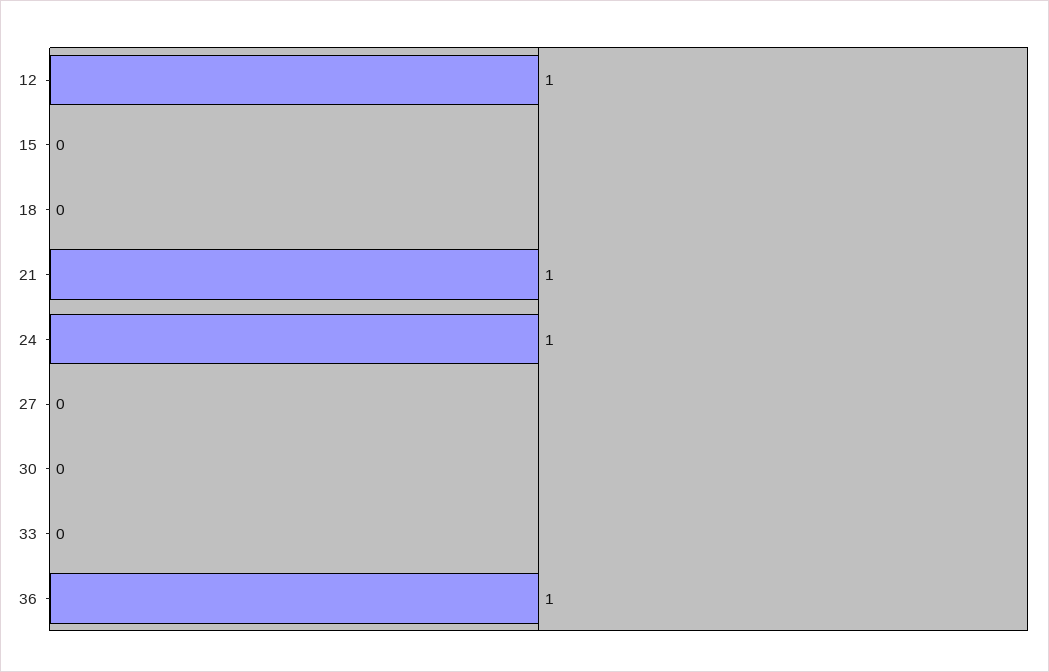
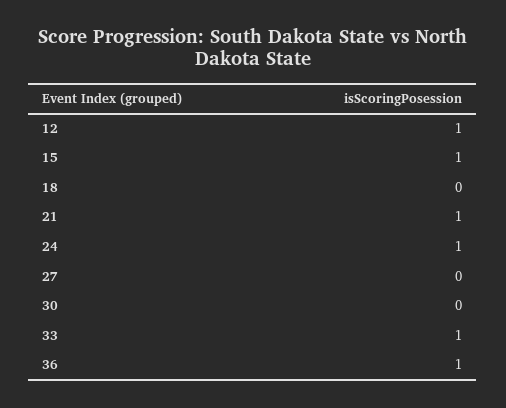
15: 0 -> 1
33: 0 -> 1

